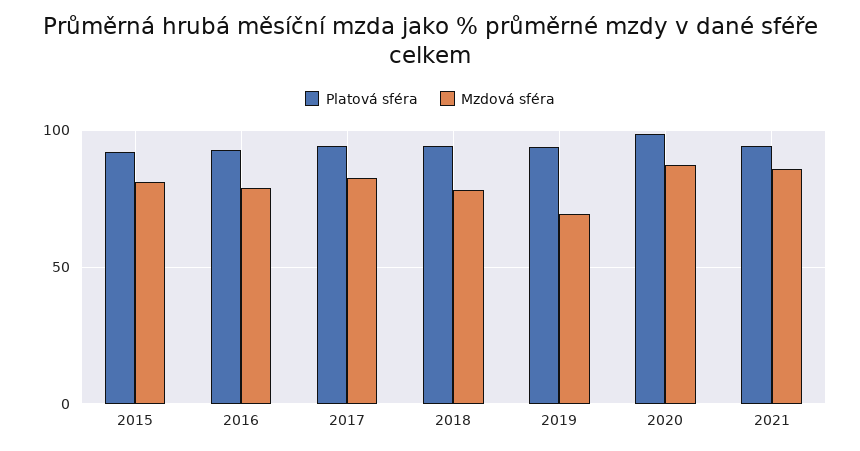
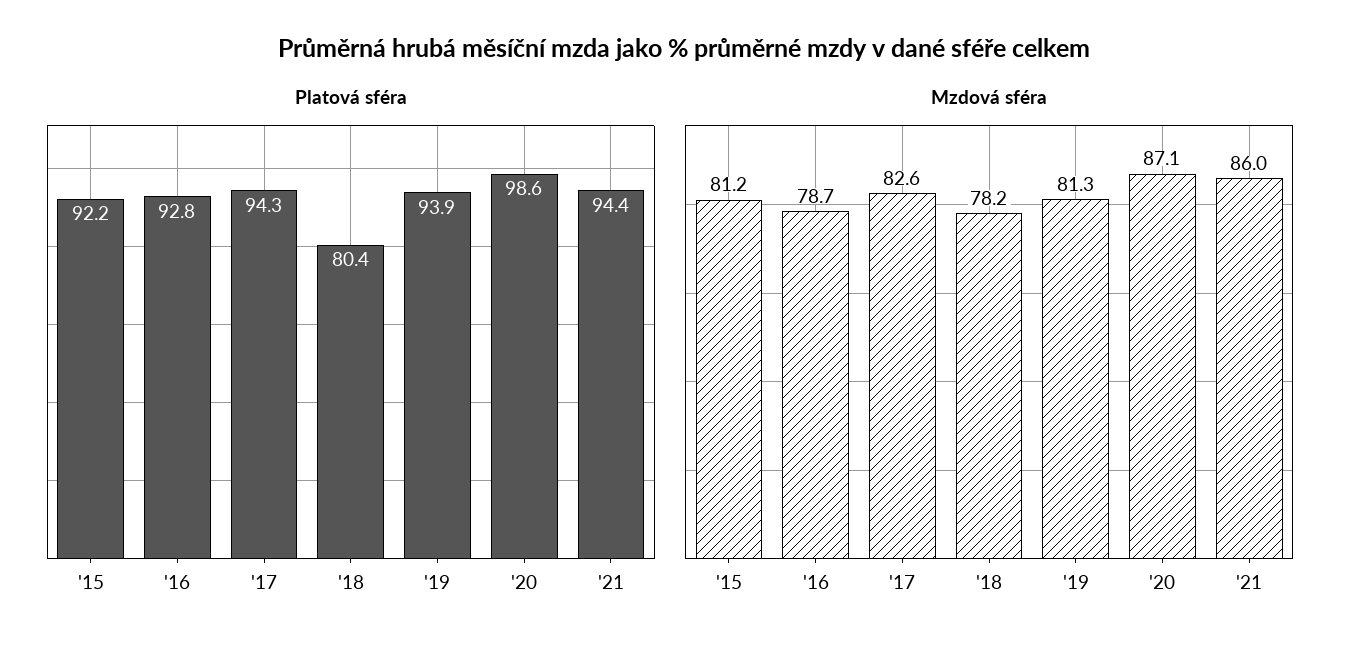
Platová sféra, 2018: 95 -> 80.4
Mzdová sféra, 2019: 70 -> 81.3

